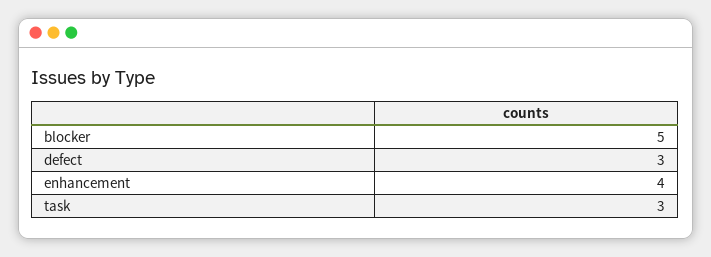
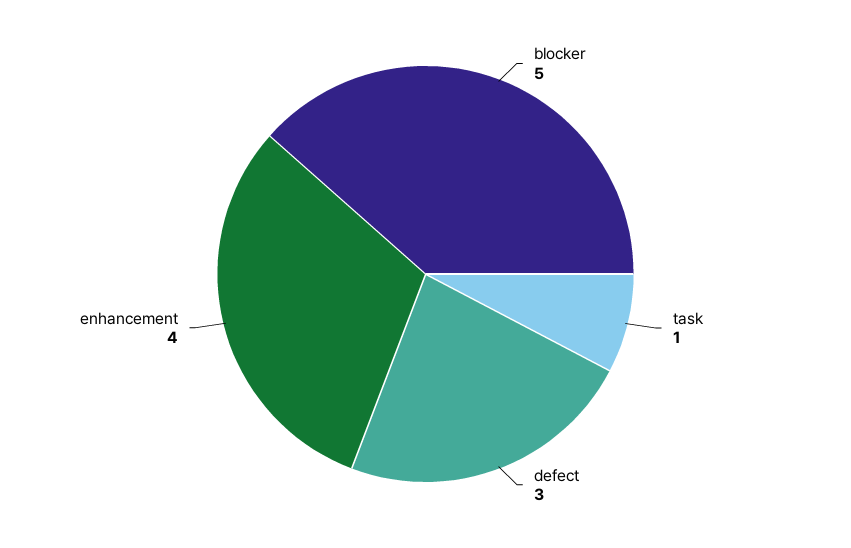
task: 3 -> 1

